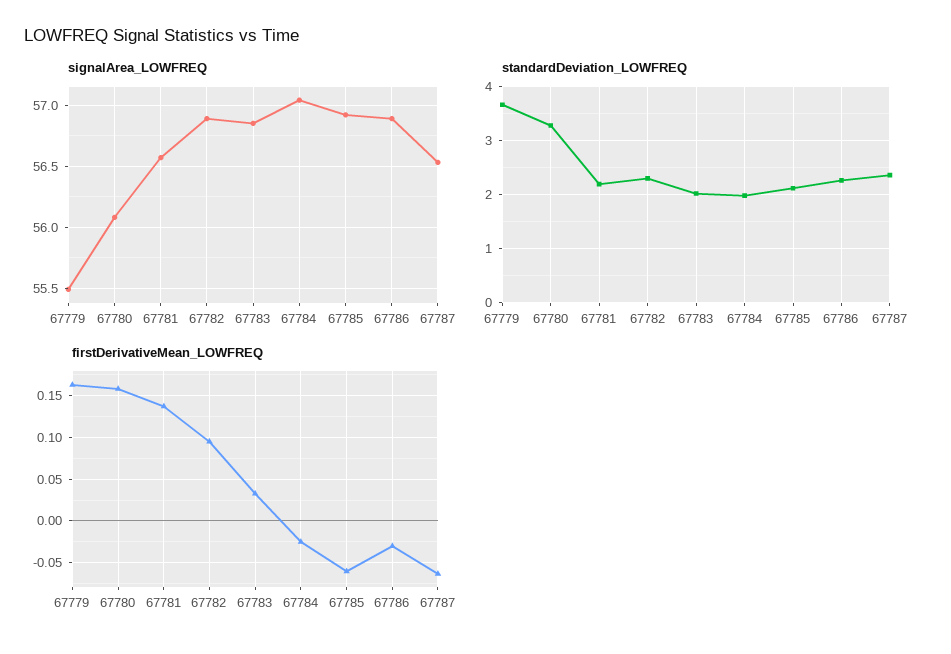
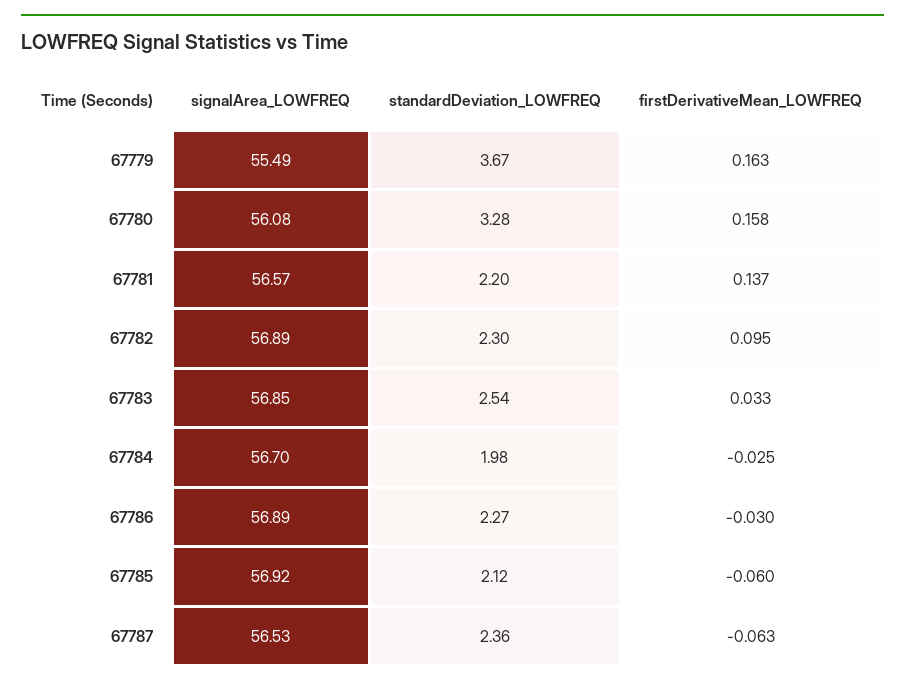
signalArea_LOWFREQ, 67784: 57.05 -> 56.7
standardDeviation_LOWFREQ, 67783: 2 -> 2.54

